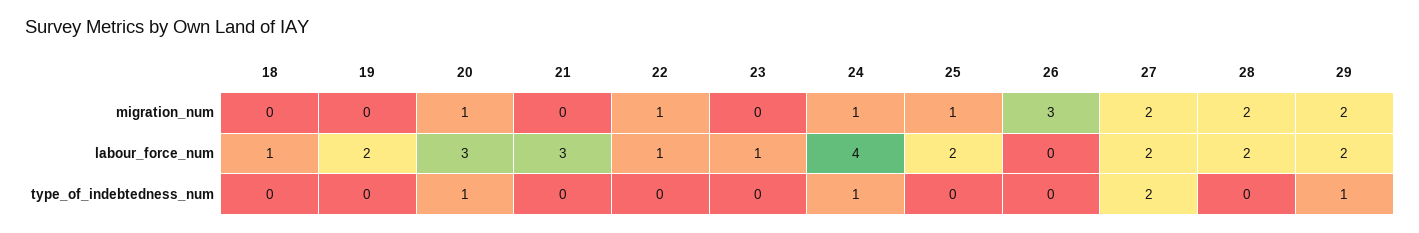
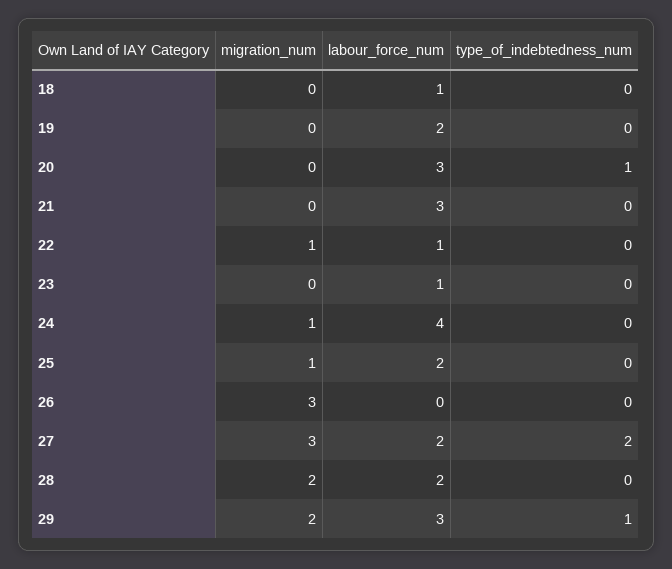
20, migration_num: 1 -> 0
27, migration_num: 2 -> 3
29, labour_force_num: 2 -> 3
24, type_of_indebtedness_num: 1 -> 0

